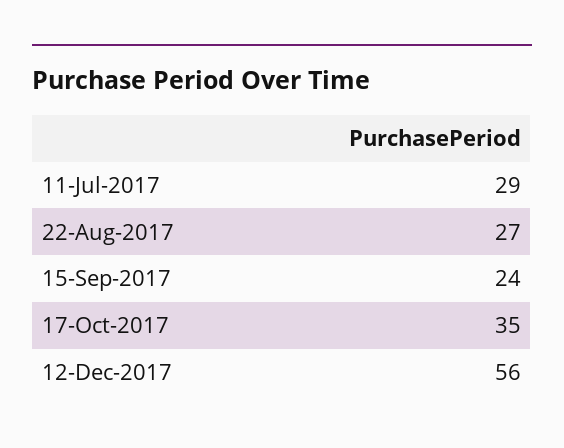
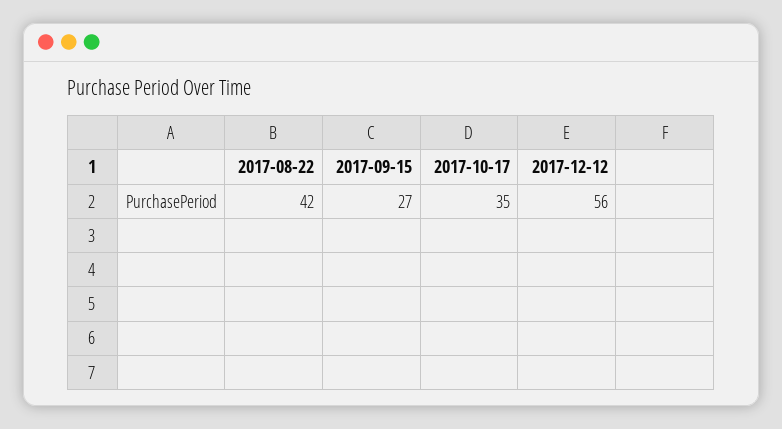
11-Jul-2017: 29 -> none
22-Aug-2017: 27 -> 42
15-Sep-2017: 24 -> 27

